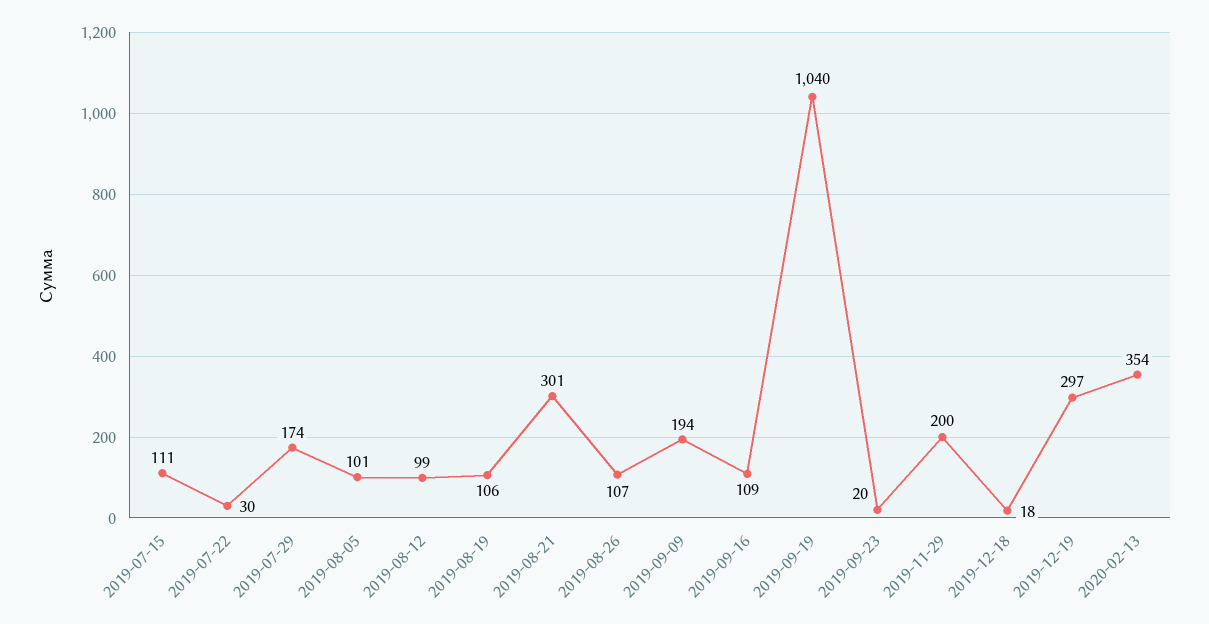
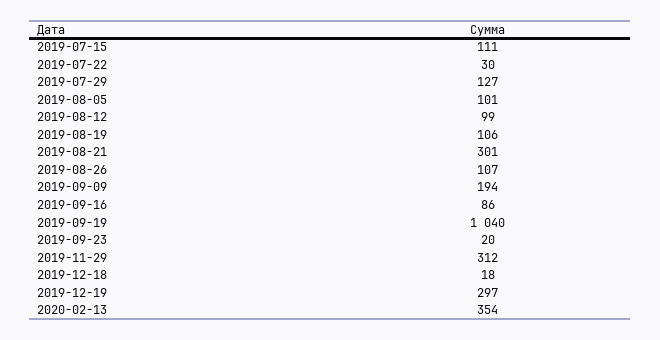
2019-07-29: 174 -> 127
2019-09-16: 109 -> 86
2019-11-29: 200 -> 312

